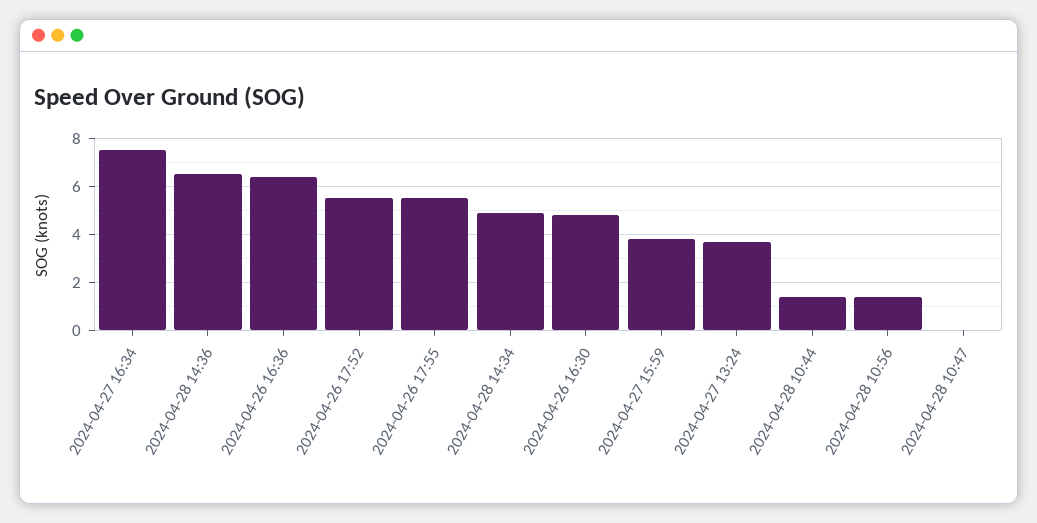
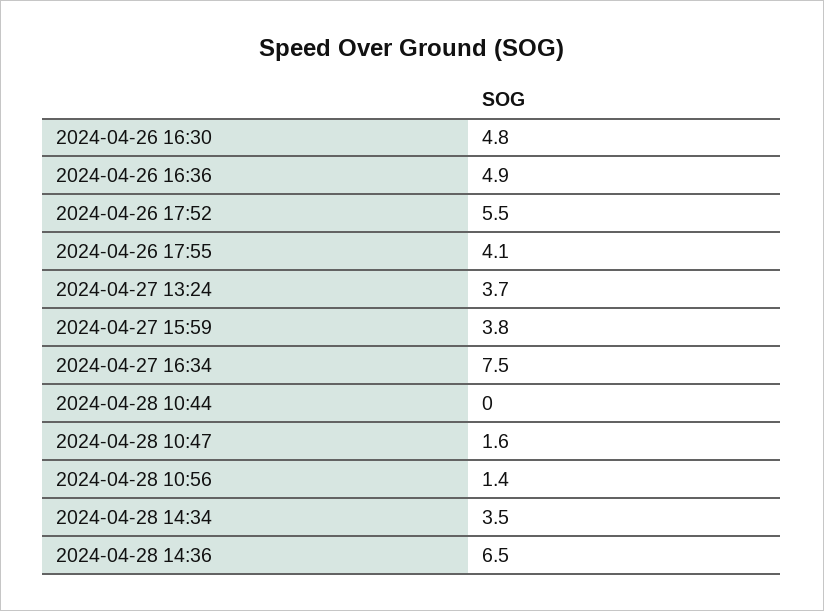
2024-04-26 16:36: 6.5 -> 4.9
2024-04-26 17:55: 5.5 -> 4.1
2024-04-28 14:34: 5 -> 3.5
2024-04-28 10:44: 1.5 -> 0
2024-04-28 10:47: 0 -> 1.6

